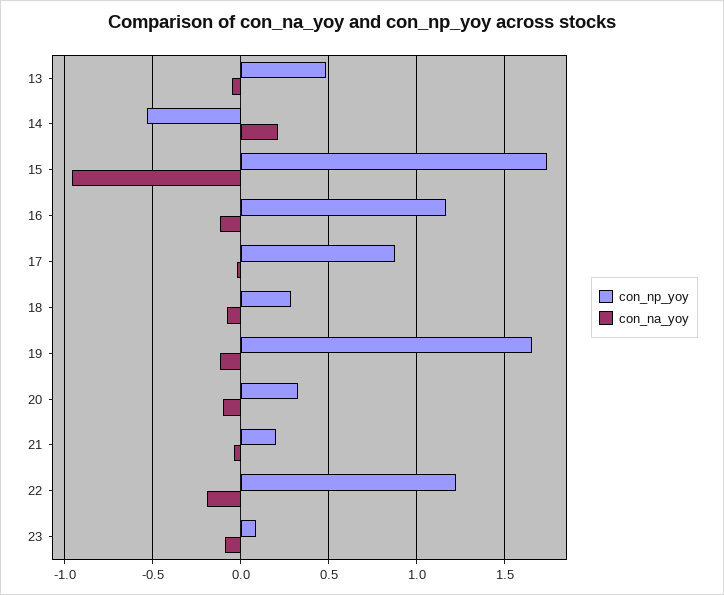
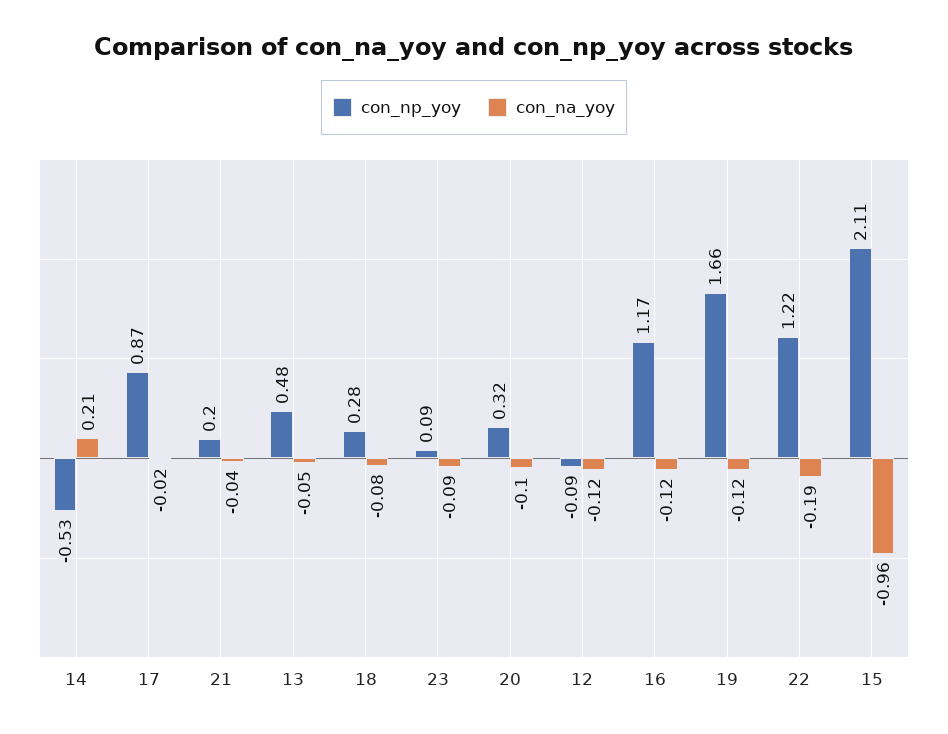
con_np_yoy, 15: 1.75 -> 2.11
con_np_yoy, 12: none -> -0.09
con_na_yoy, 12: none -> -0.12

